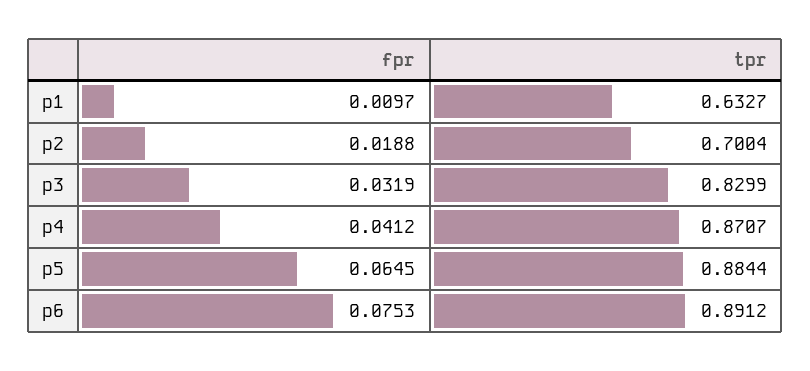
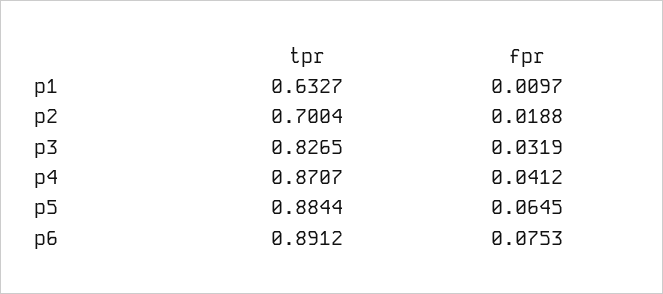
tpr, p3: 0.8299 -> 0.8265

